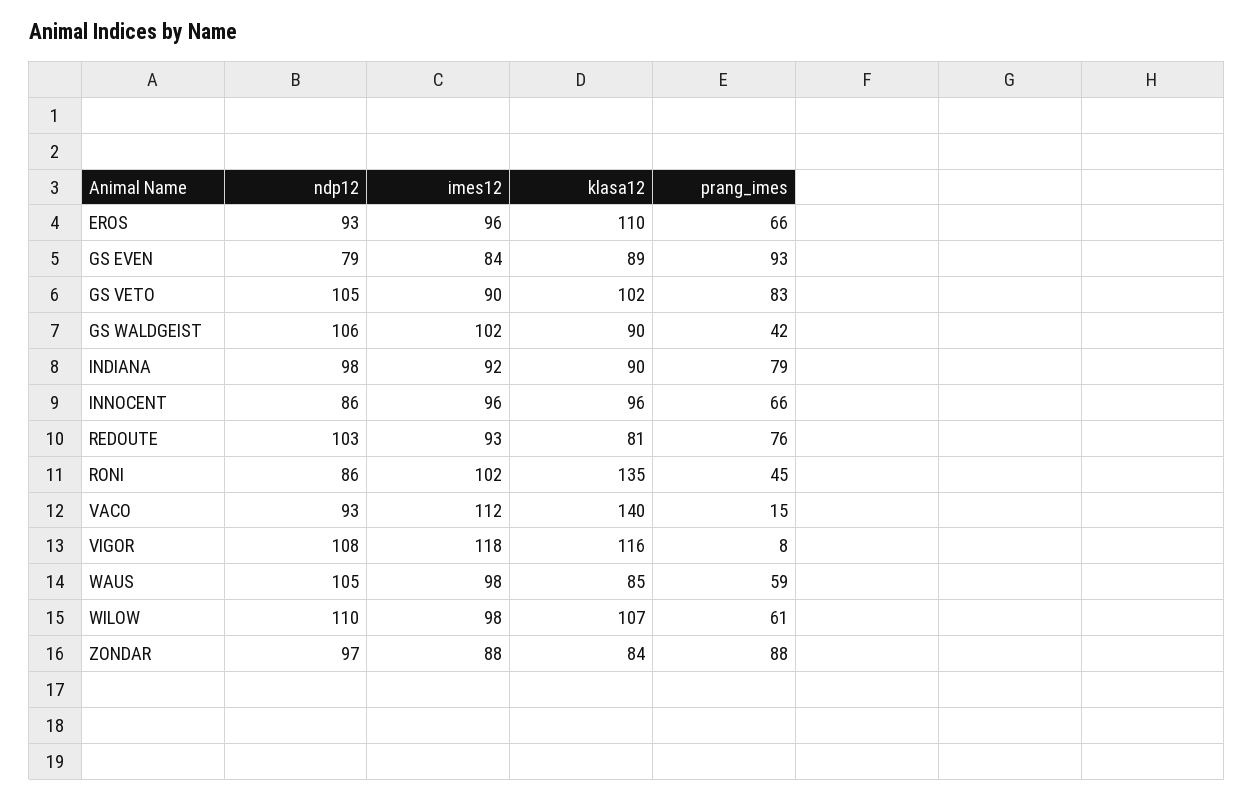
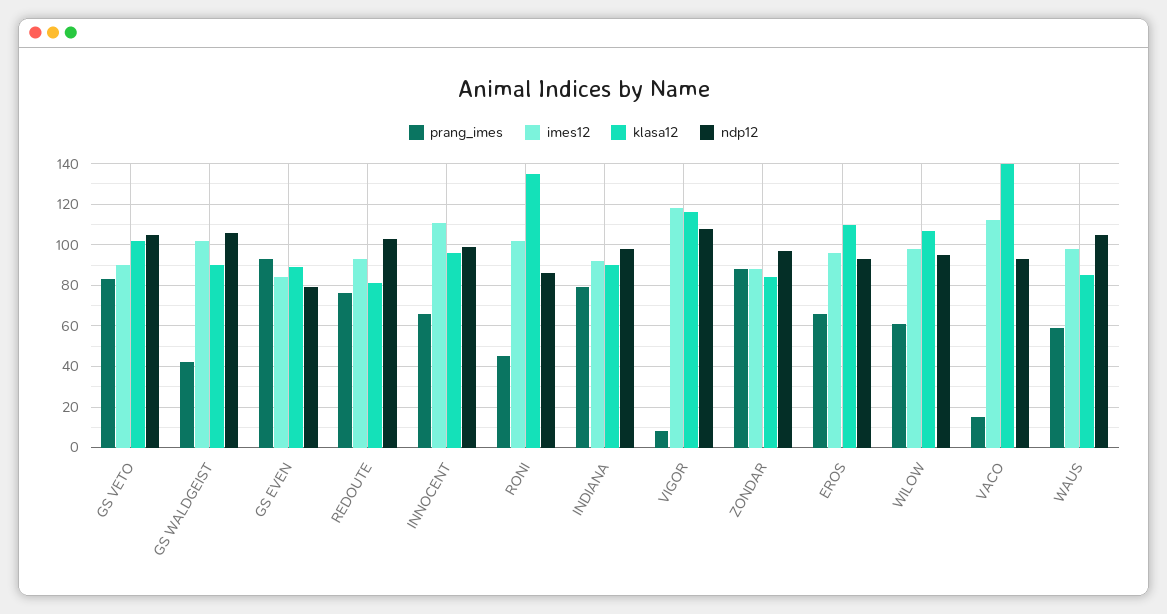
ndp12, INNOCENT: 86 -> 100
imes12, INNOCENT: 96 -> 110
ndp12, WILOW: 110 -> 95

